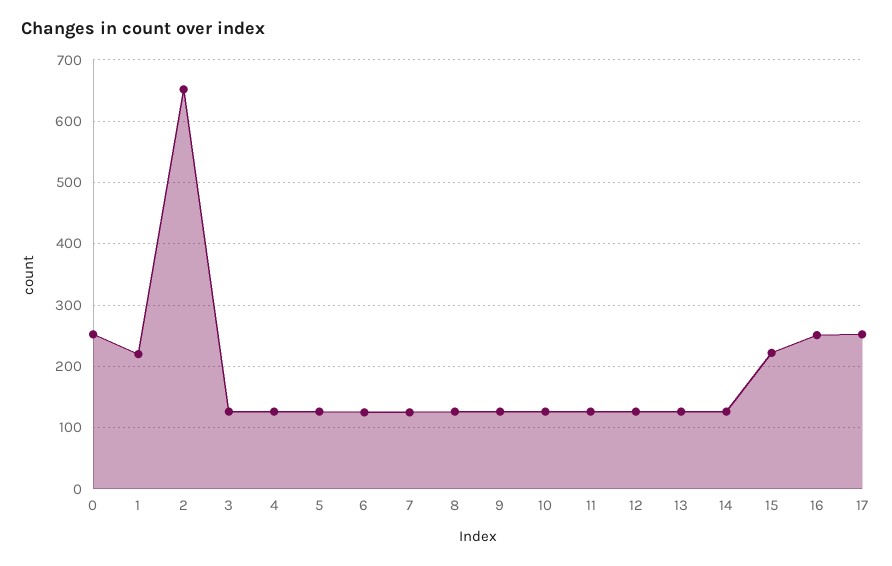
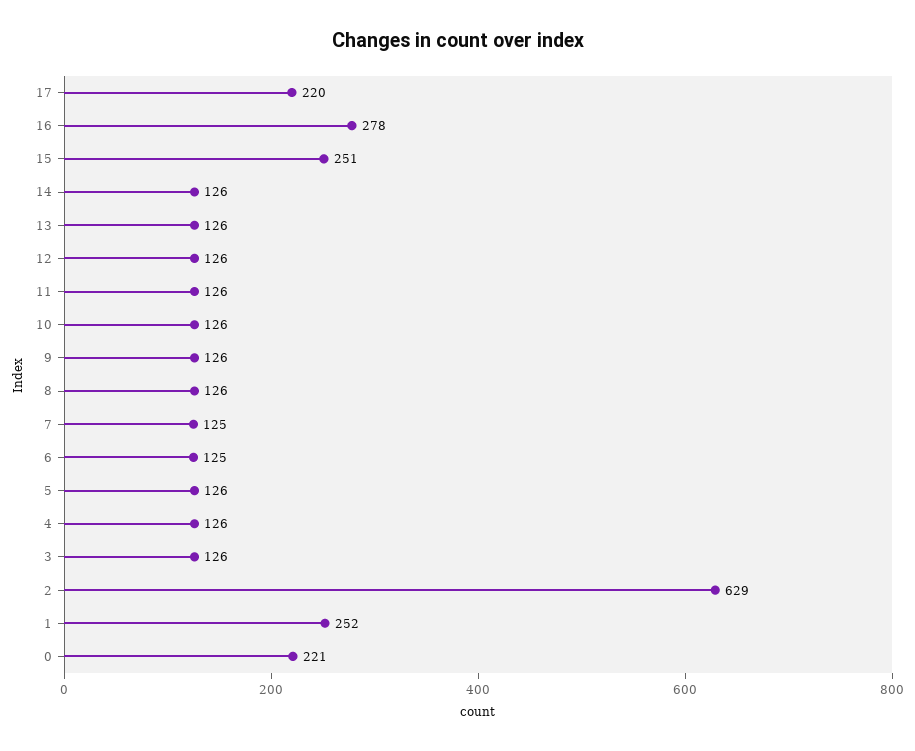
0: 250 -> 221
1: 220 -> 252
2: 650 -> 629
15: 220 -> 251
16: 250 -> 278
17: 250 -> 220

